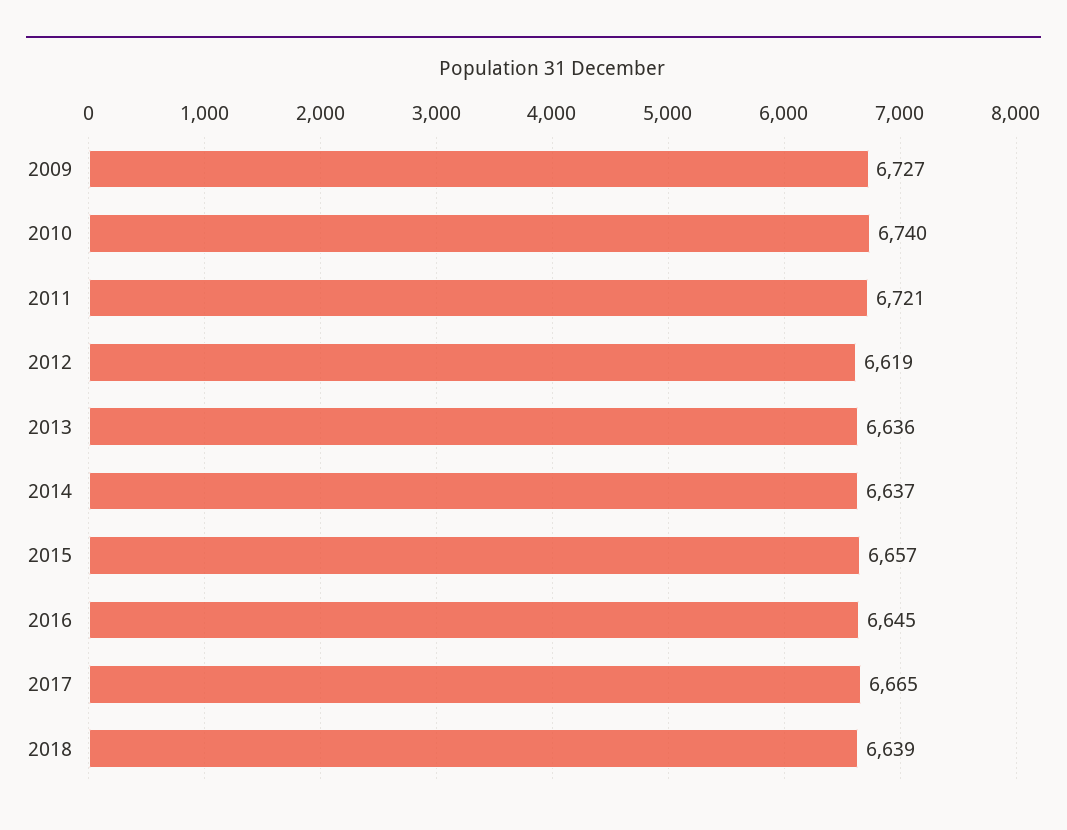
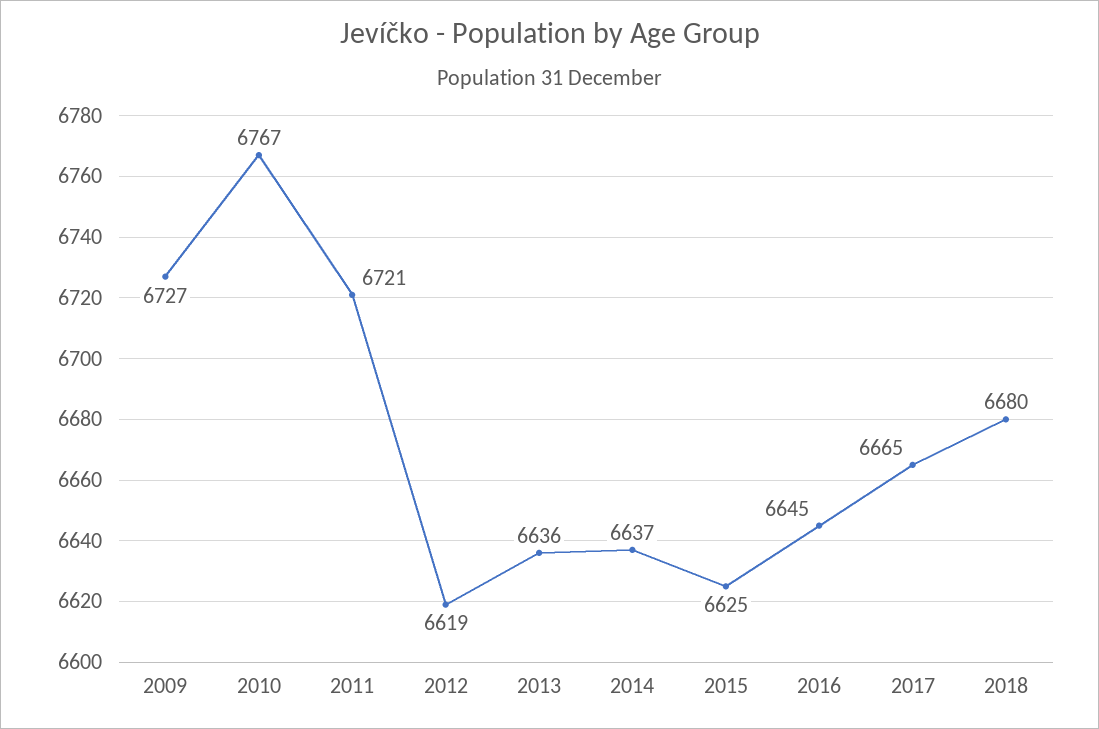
2010: 6740 -> 6767
2015: 6657 -> 6625
2018: 6639 -> 6680

